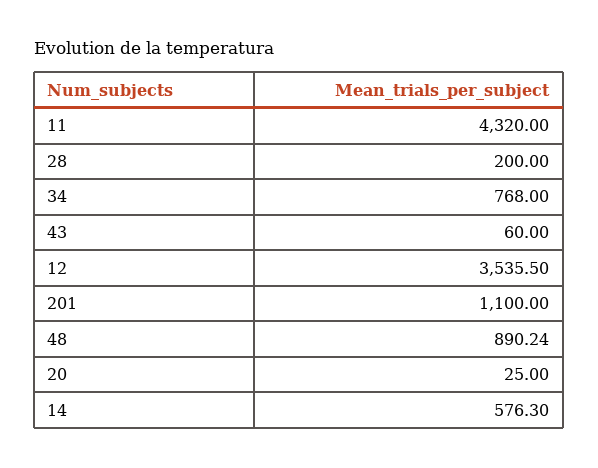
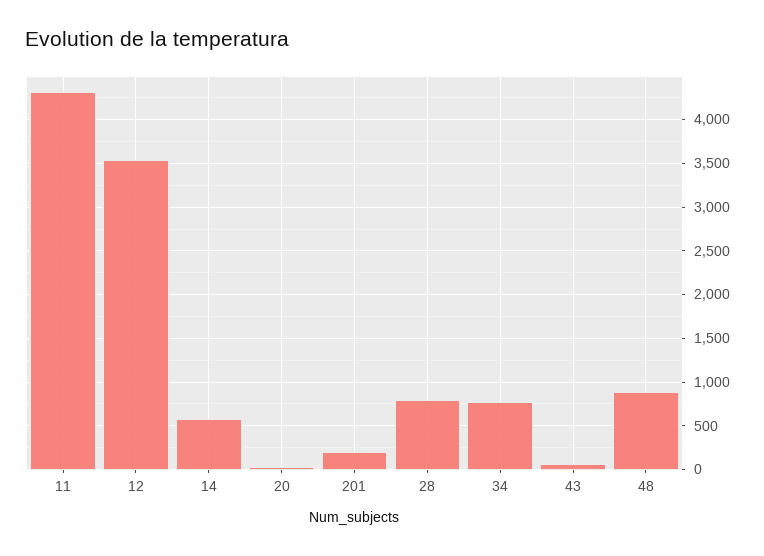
28: 200 -> 800
201: 1100 -> 200

